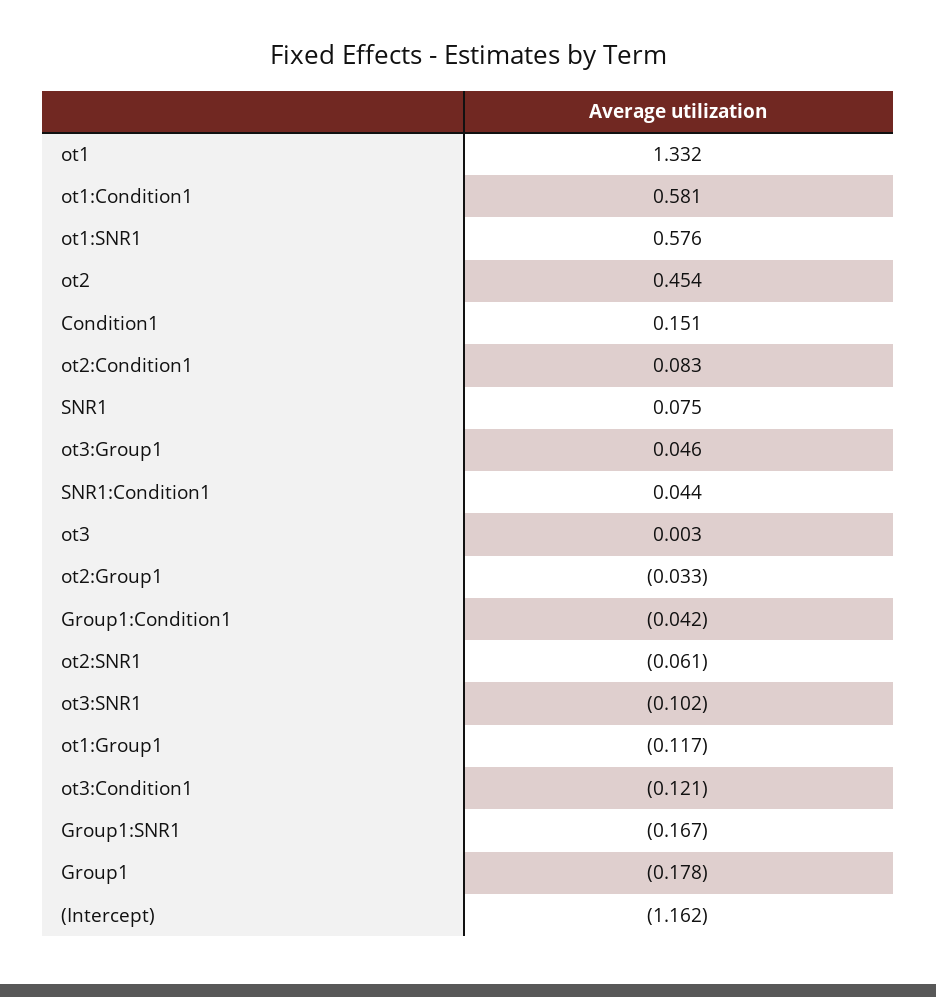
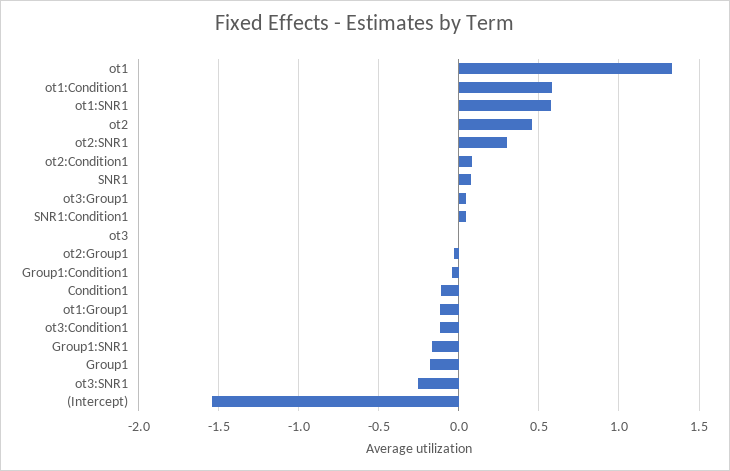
Condition1: 0.151 -> -0.1
ot2:SNR1: -0.061 -> 0.3
ot3:SNR1: -0.102 -> -0.25
(Intercept): -1.162 -> -1.55

